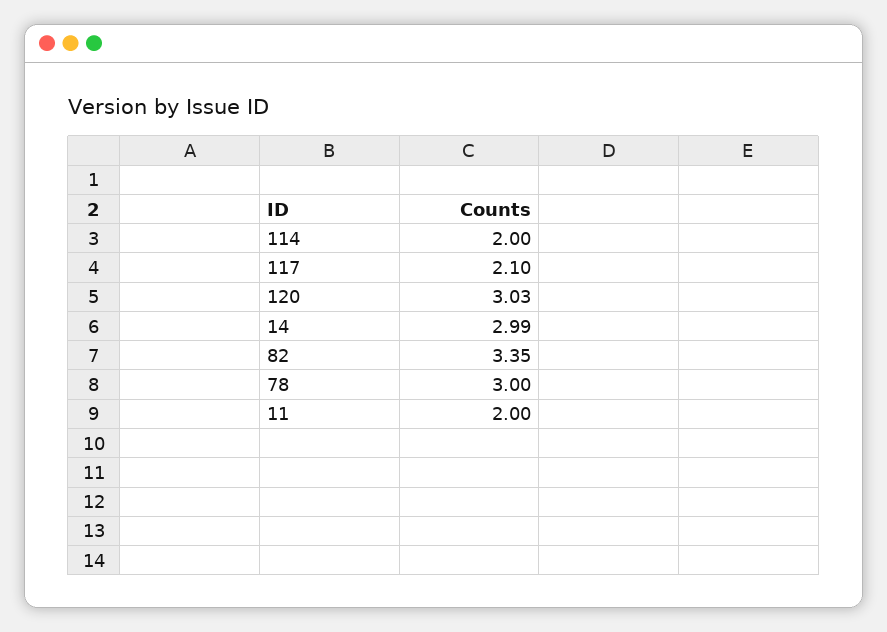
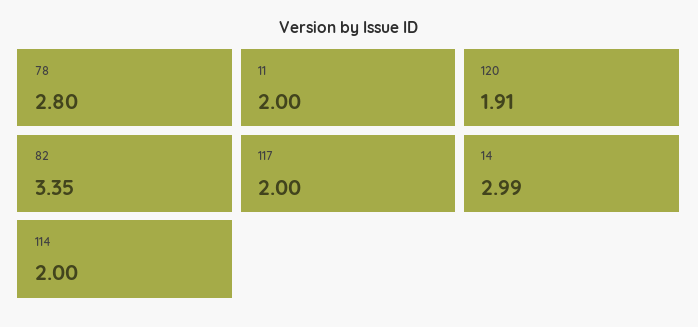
117: 2.1 -> 2
120: 3.03 -> 1.91
78: 3 -> 2.8

